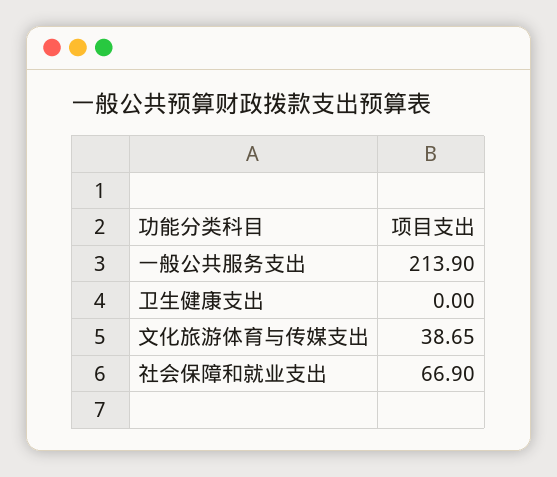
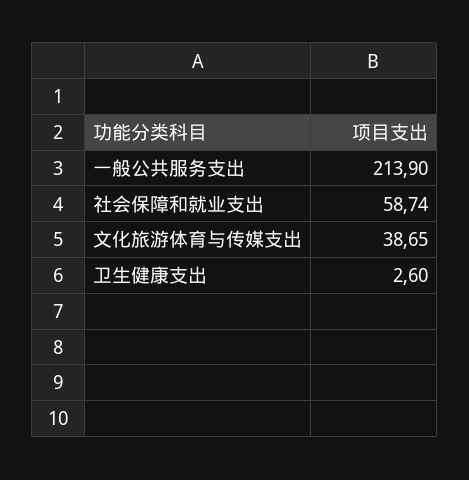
卫生健康支出: 0 -> 2.6
社会保障和就业支出: 66.9 -> 58.74

